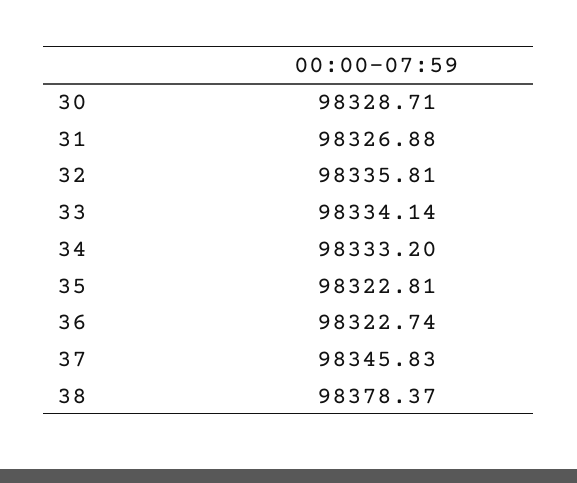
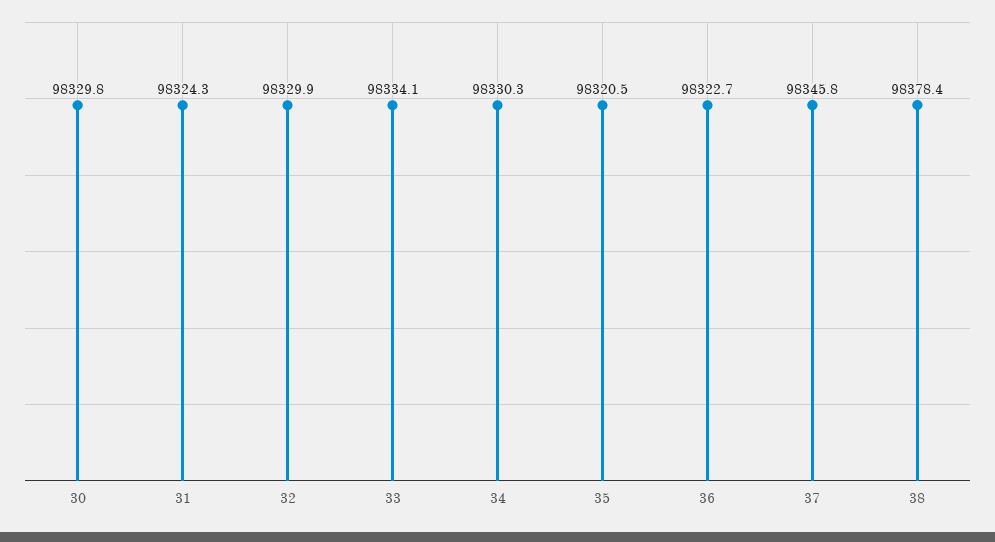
30: 98328.71 -> 98329.8
31: 98326.88 -> 98324.3
32: 98335.81 -> 98329.9
34: 98333.2 -> 98330.3
35: 98322.81 -> 98320.5

